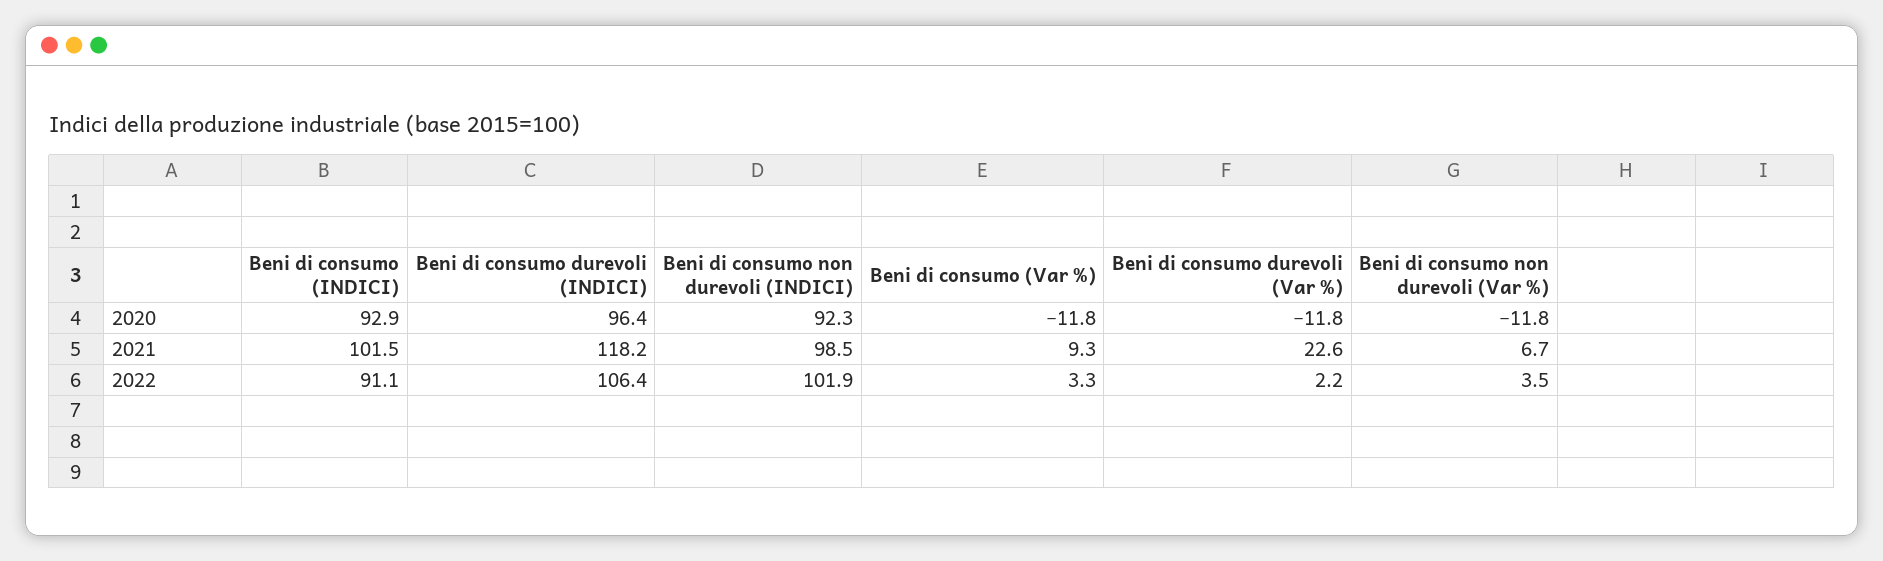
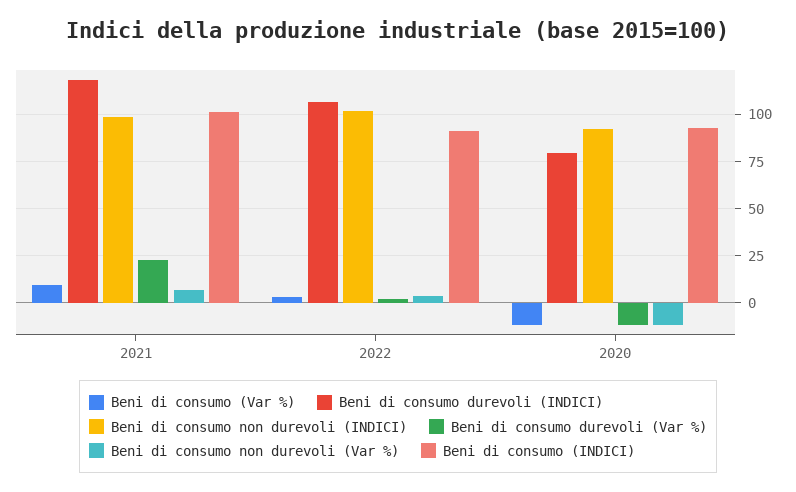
Beni di consumo durevoli (INDICI), 2020: 96.4 -> 80

